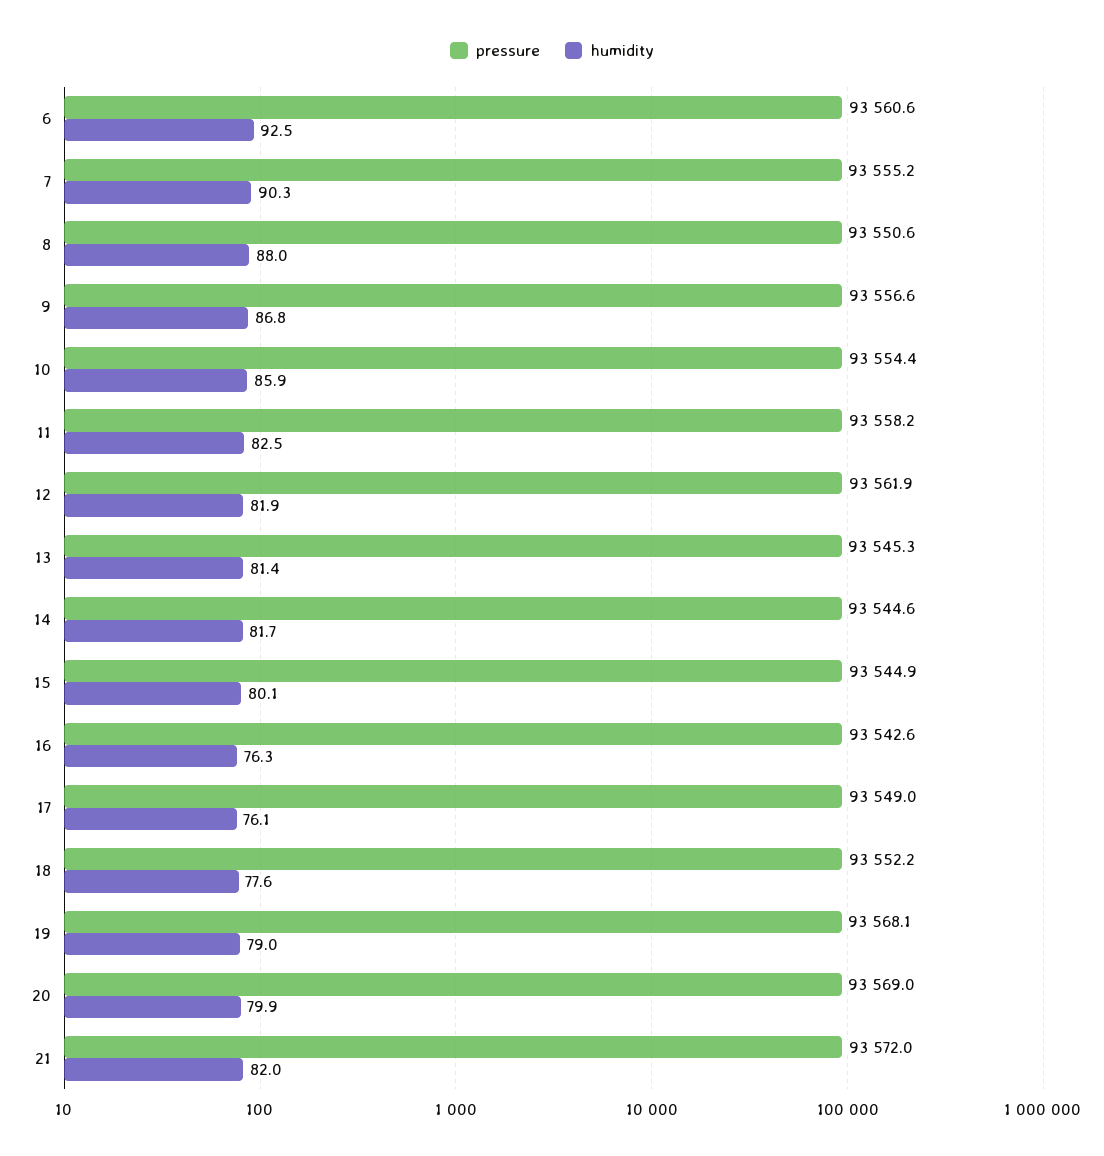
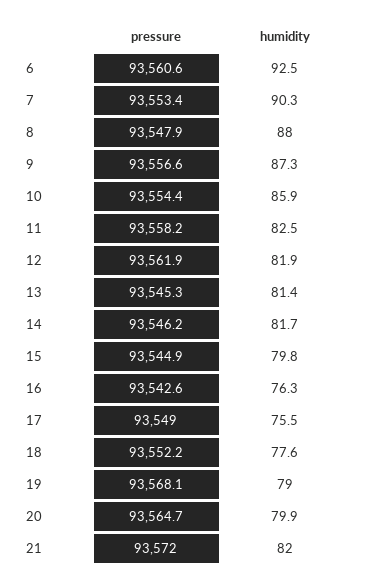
pressure, 7: 93555.2 -> 93553.4
pressure, 8: 93550.6 -> 93547.9
humidity, 9: 86.8 -> 87.3
pressure, 14: 93544.6 -> 93546.2
humidity, 15: 80.1 -> 79.8
humidity, 17: 76.1 -> 75.5
pressure, 20: 93569 -> 93564.7

